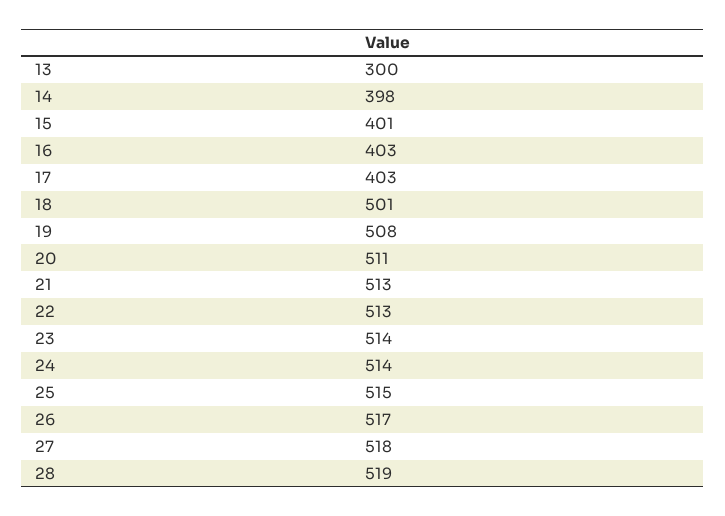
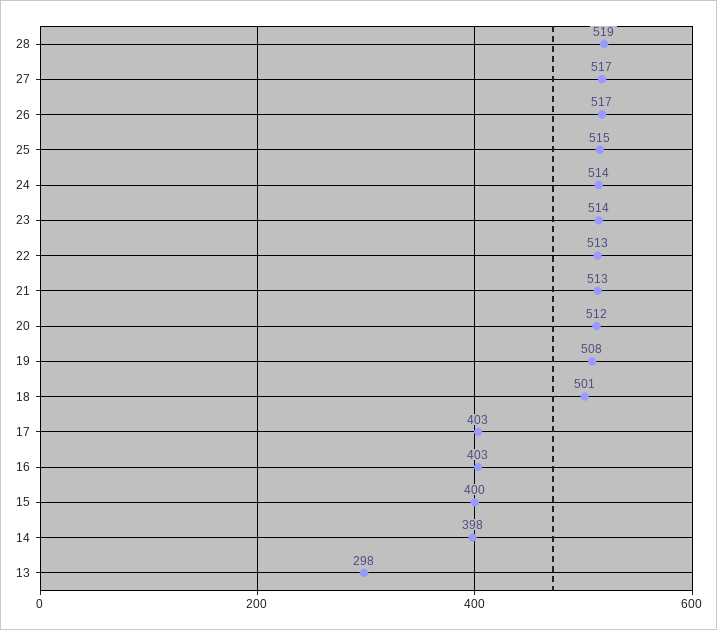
13: 300 -> 298
15: 401 -> 400
20: 511 -> 512
27: 518 -> 517

